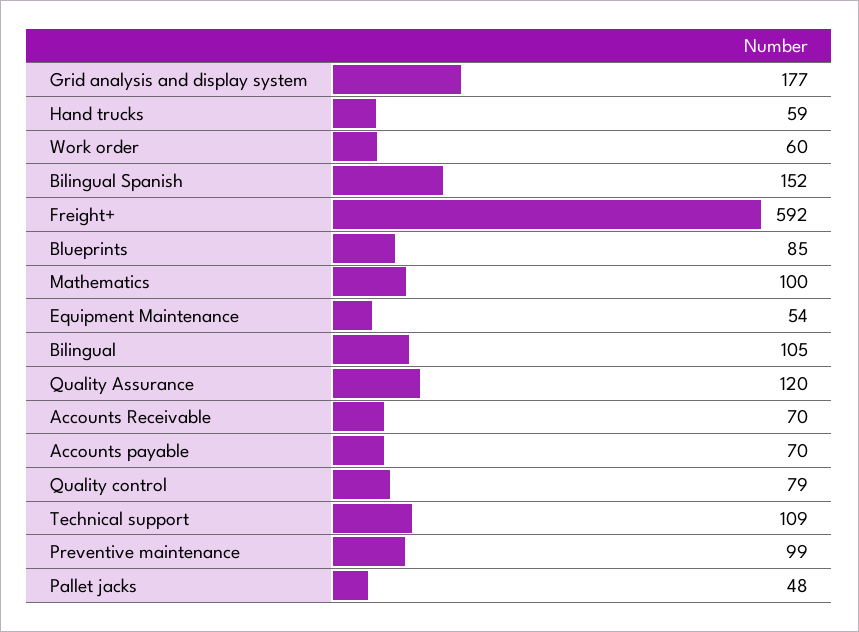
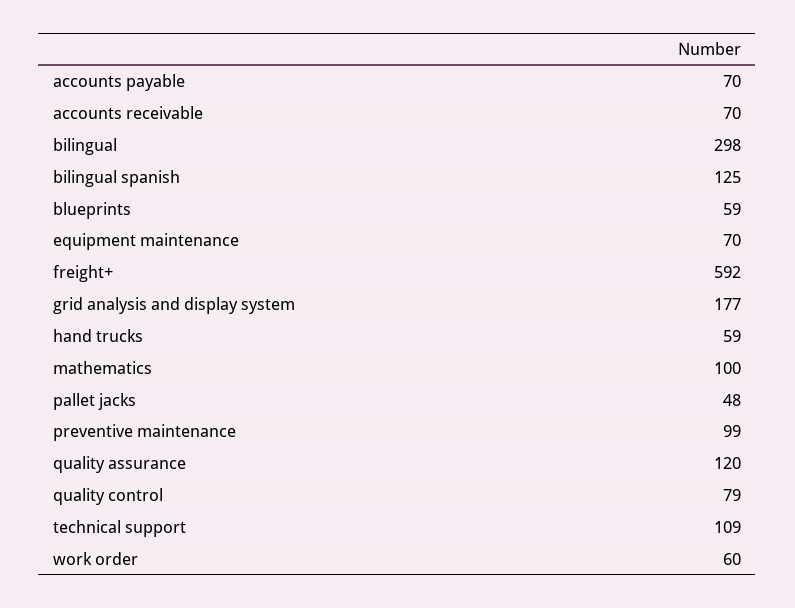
Bilingual Spanish: 152 -> 125
Blueprints: 85 -> 59
Equipment Maintenance: 54 -> 70
Bilingual: 105 -> 298

